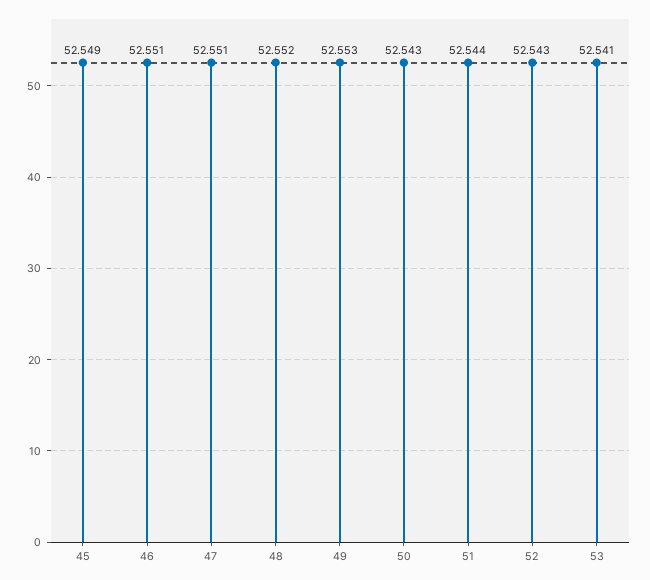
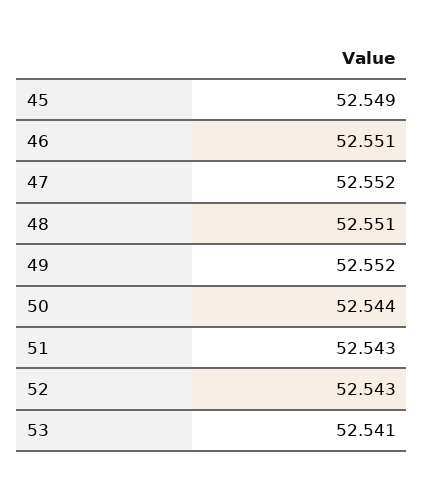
47: 52.551 -> 52.552
48: 52.552 -> 52.551
49: 52.553 -> 52.552
50: 52.543 -> 52.544
51: 52.544 -> 52.543

